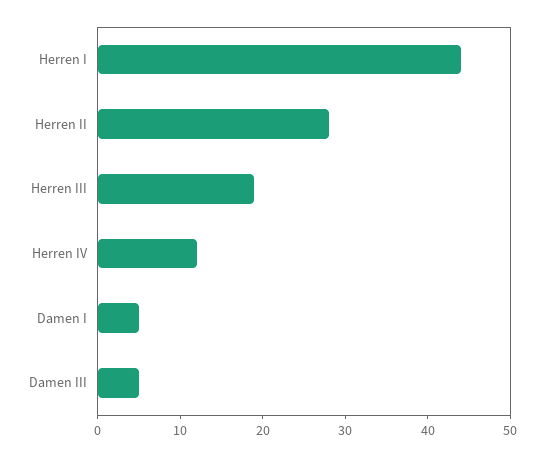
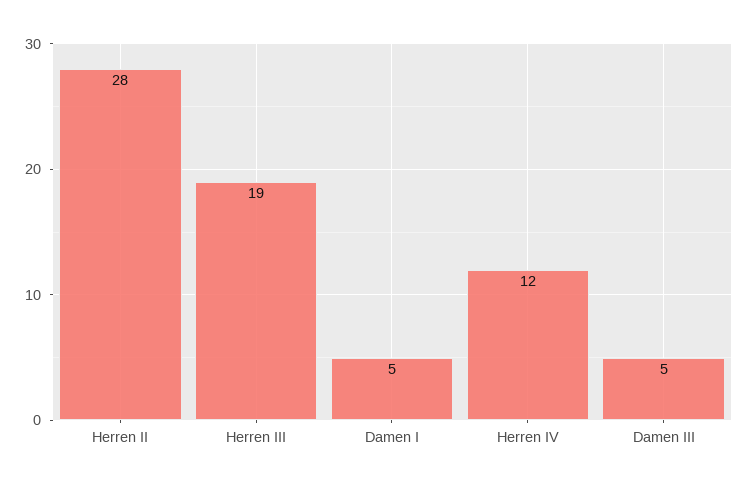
Herren I: 44 -> none

